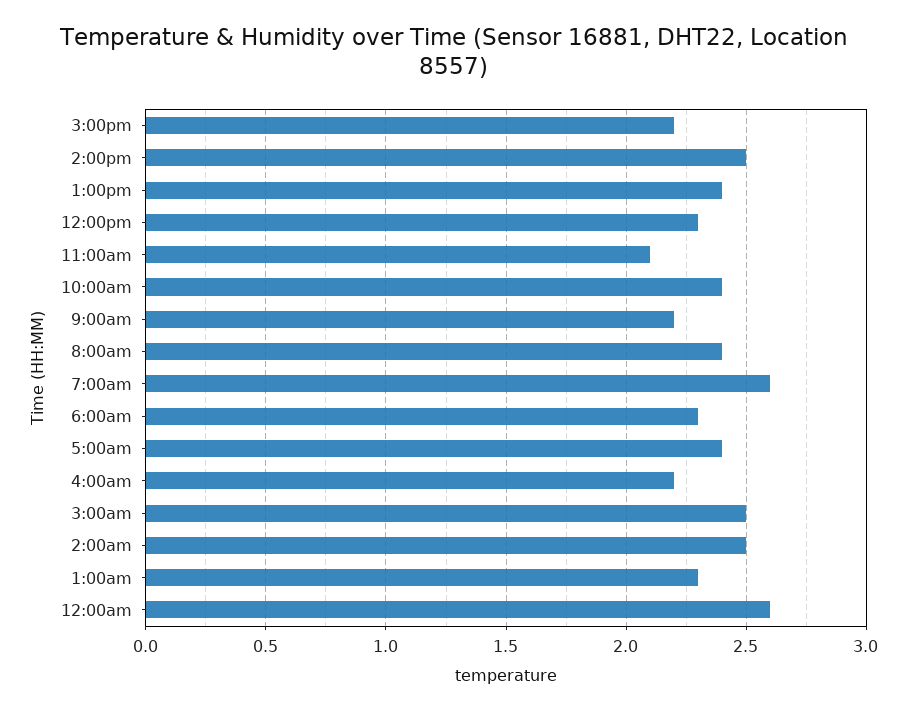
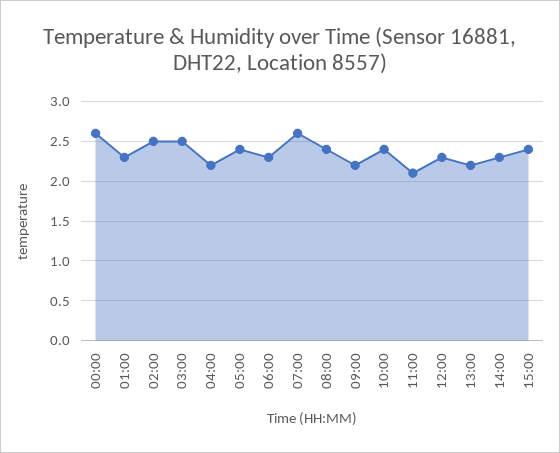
3:00pm: 2.2 -> 2.4
2:00pm: 2.5 -> 2.3
1:00pm: 2.4 -> 2.2

